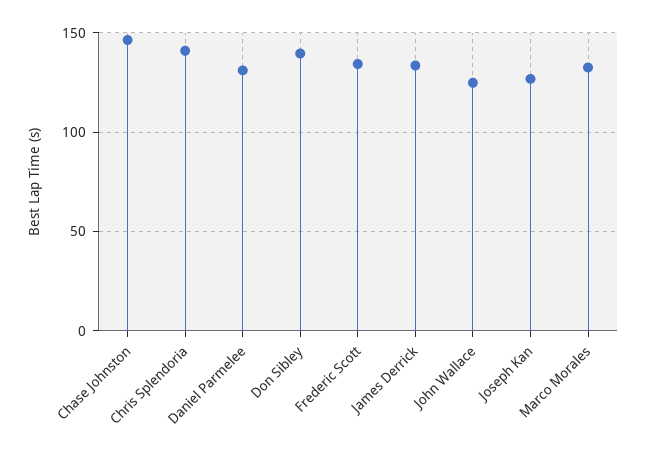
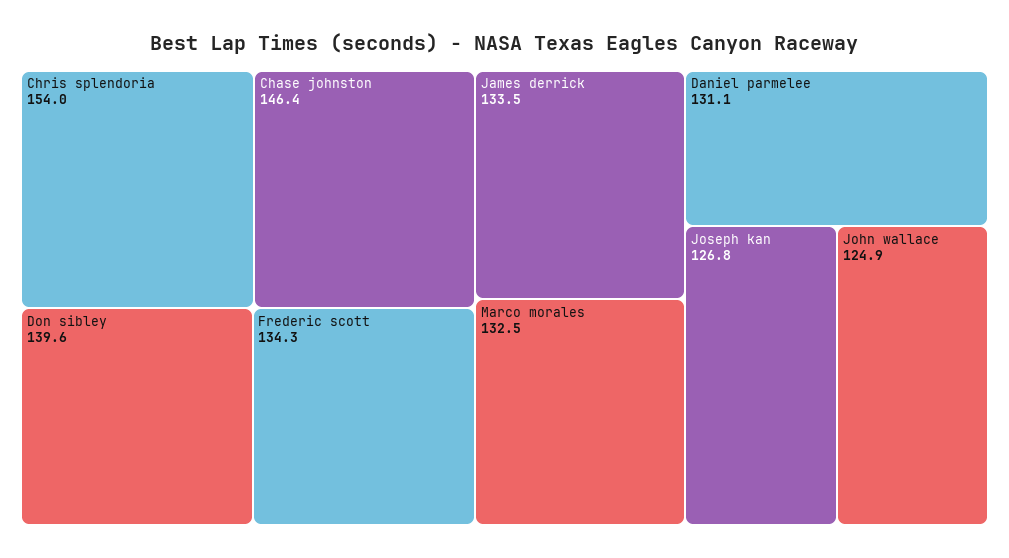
Chris Splendoria: 140 -> 154

